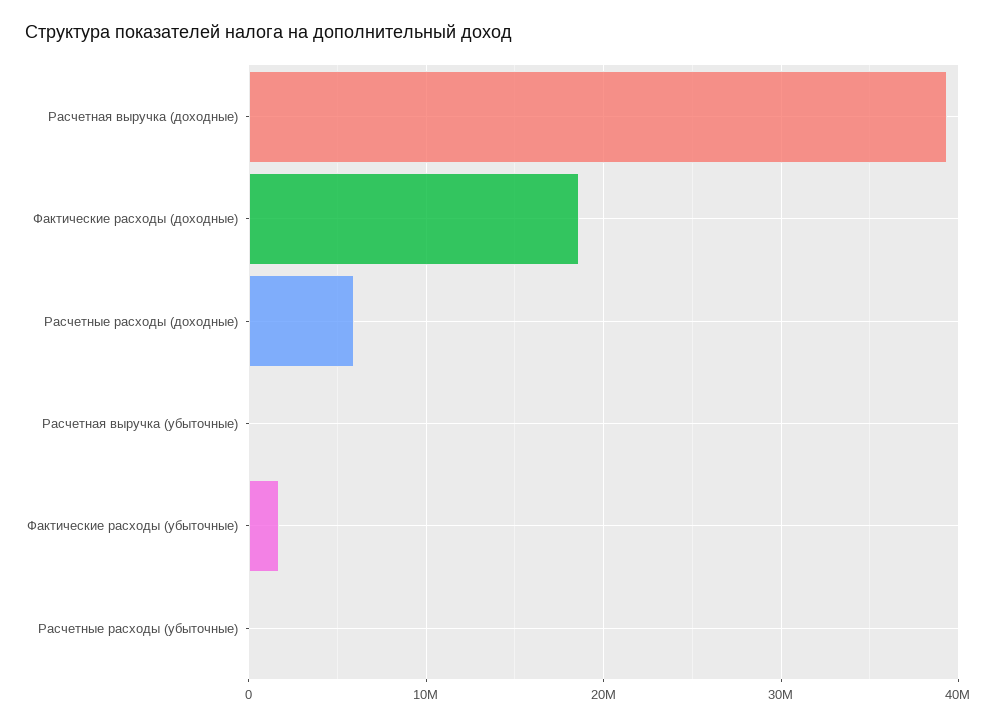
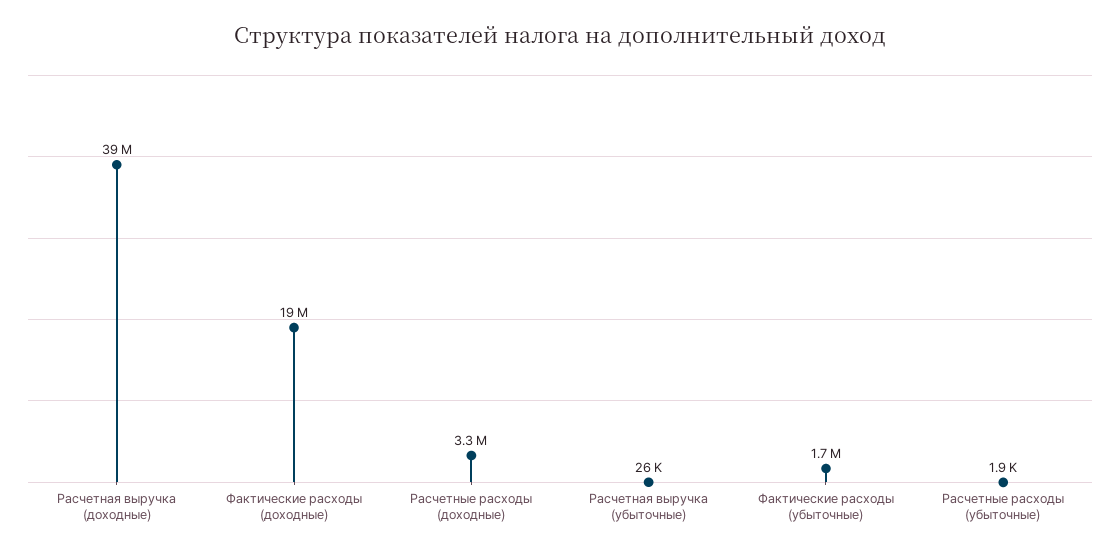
Расчетные расходы (доходные): 6000000 -> 3300000

